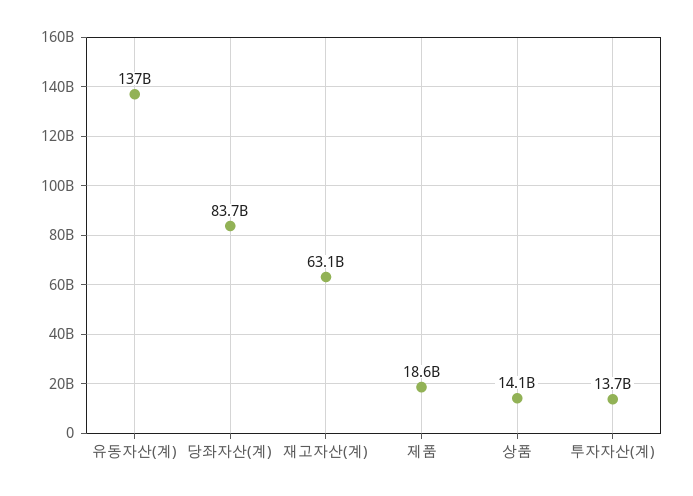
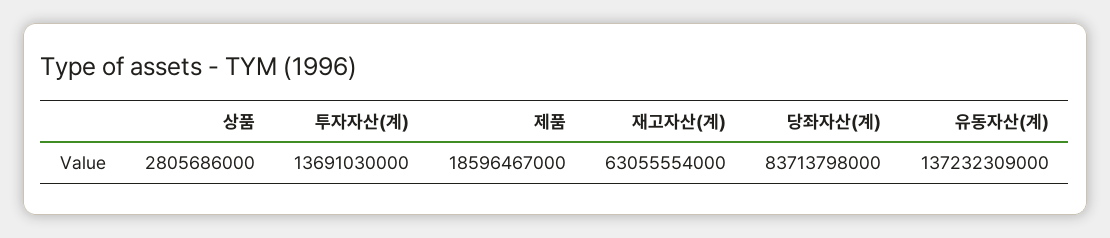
상품: 14100000000 -> 2805686000

